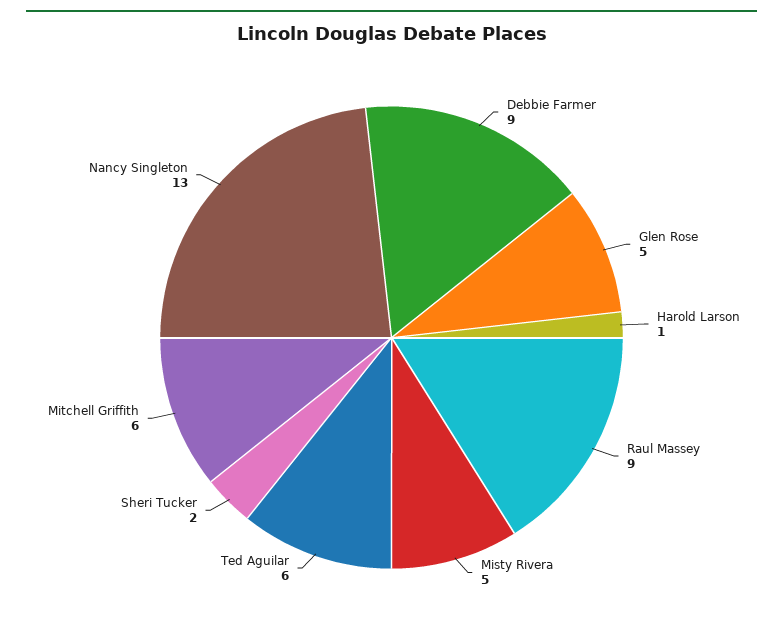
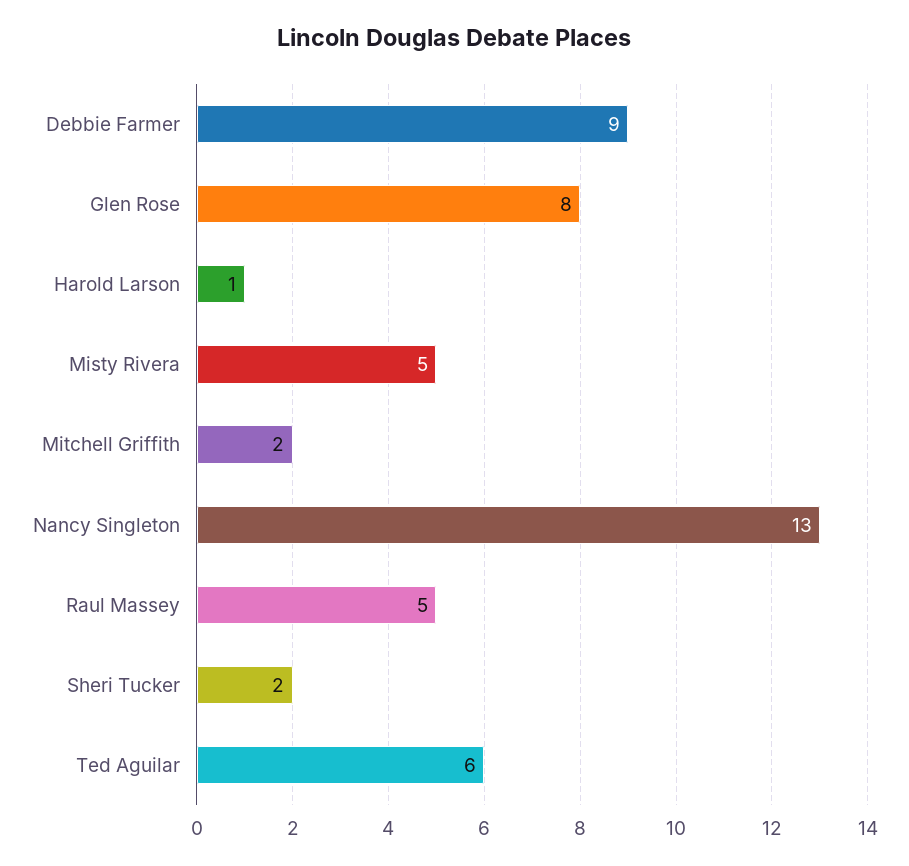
Glen Rose: 5 -> 8
Raul Massey: 9 -> 5
Mitchell Griffith: 6 -> 2

